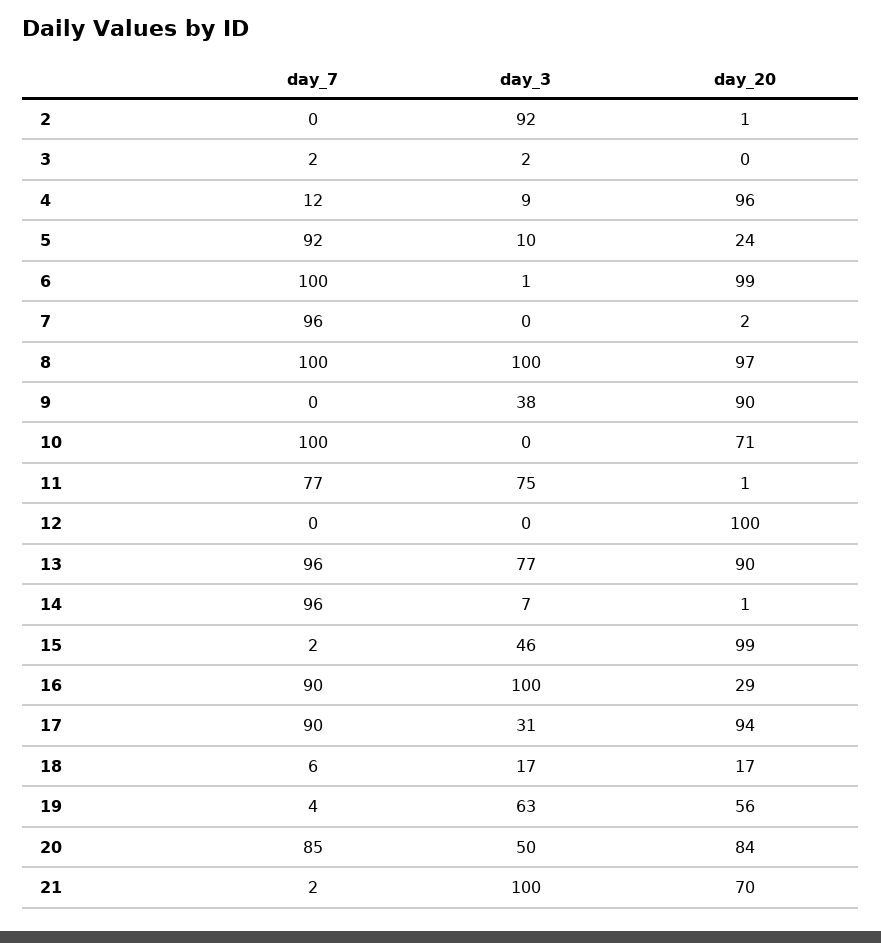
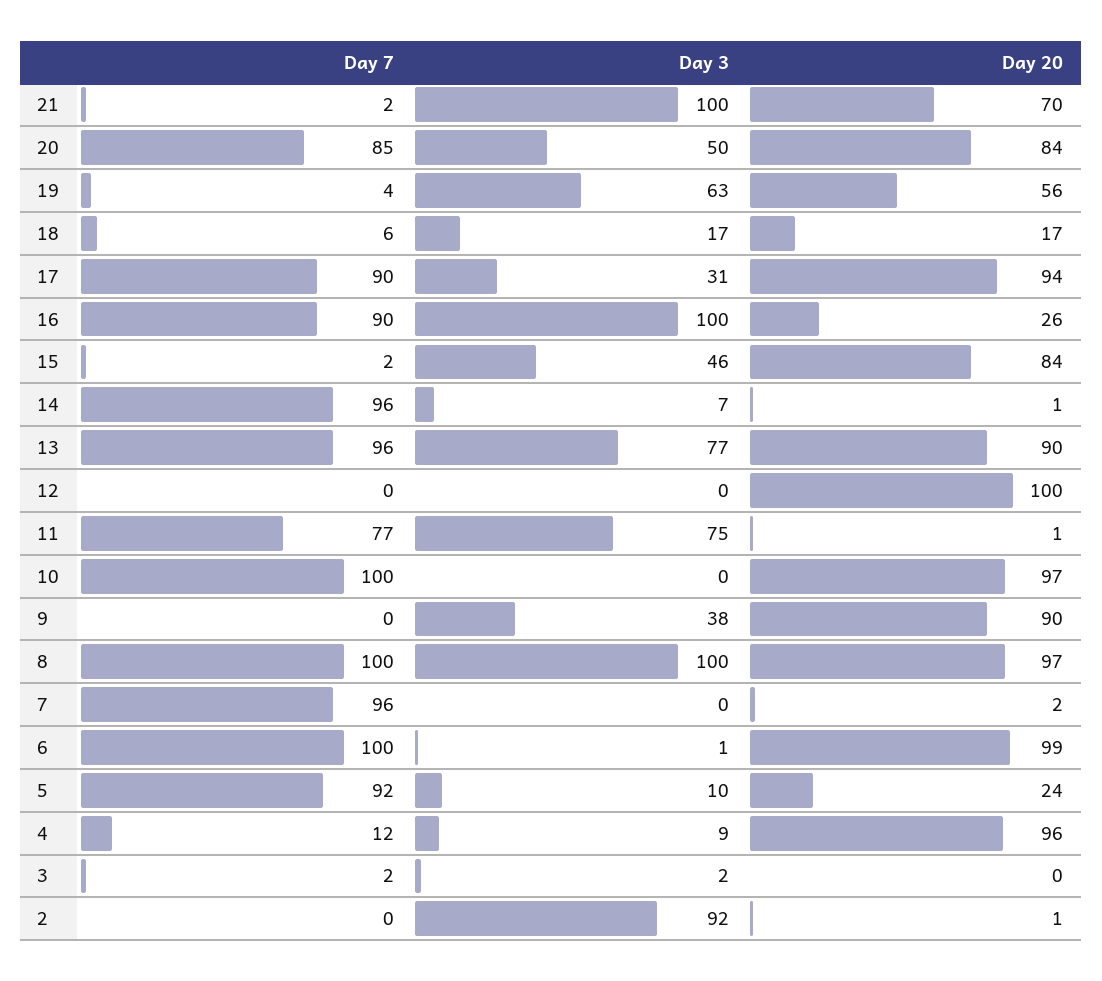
day_20, 10: 71 -> 97
day_20, 15: 99 -> 84
day_20, 16: 29 -> 26

